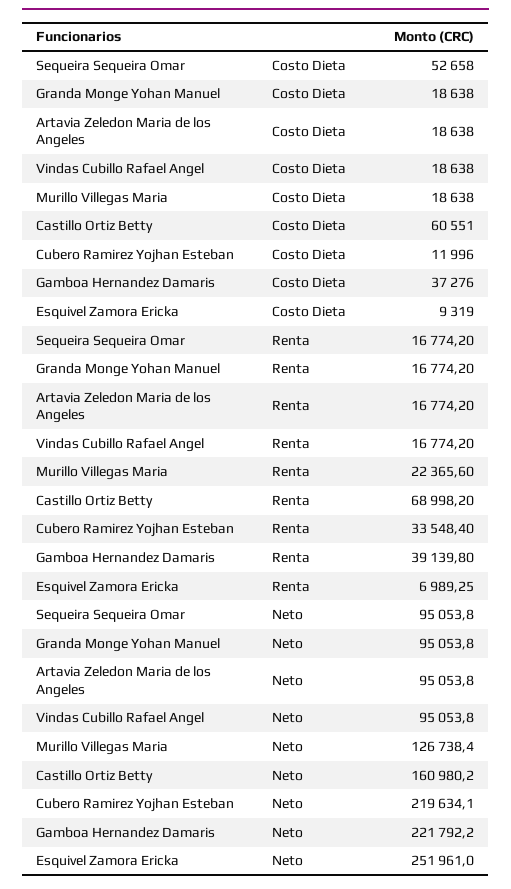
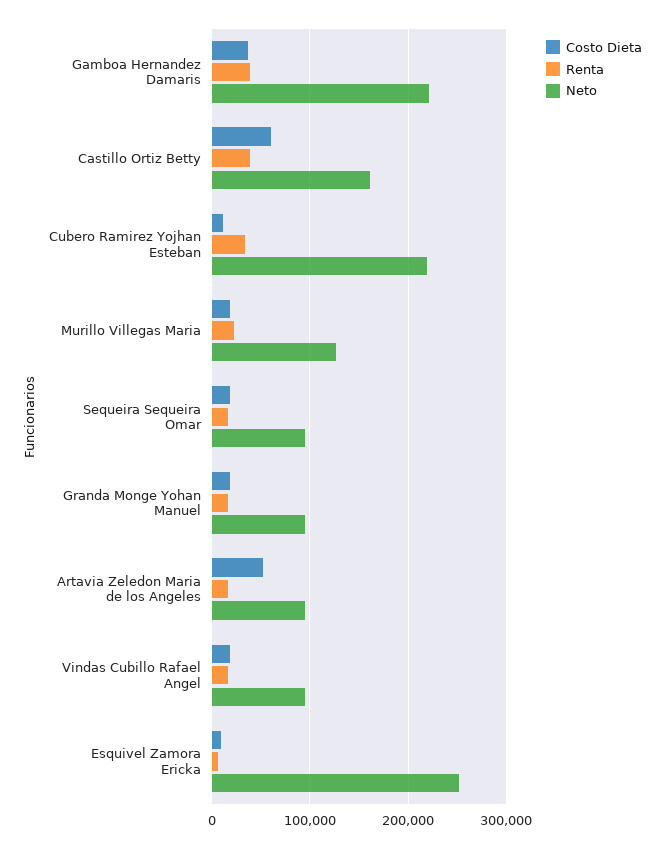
Costo Dieta, Sequeira Sequeira Omar: 52658 -> 20000
Costo Dieta, Artavia Zeledon Maria de los Angeles: 18638 -> 50000
Renta, Castillo Ortiz Betty: 68998.2 -> 40000

